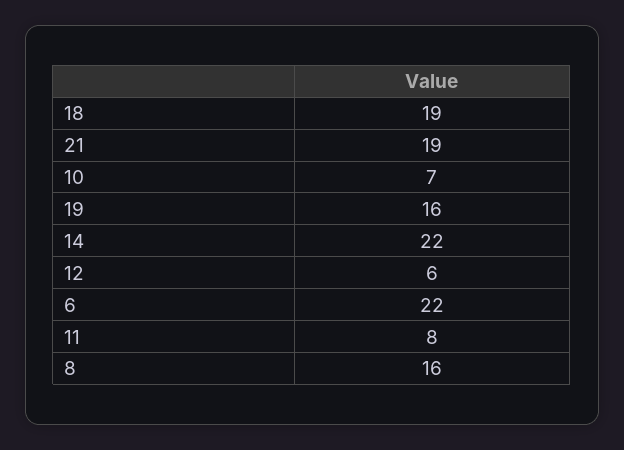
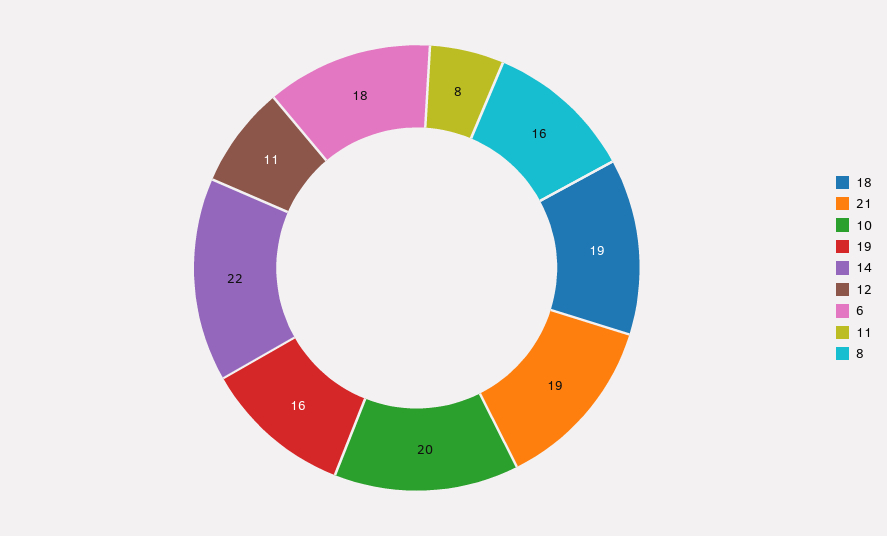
10: 7 -> 20
12: 6 -> 11
6: 22 -> 18

